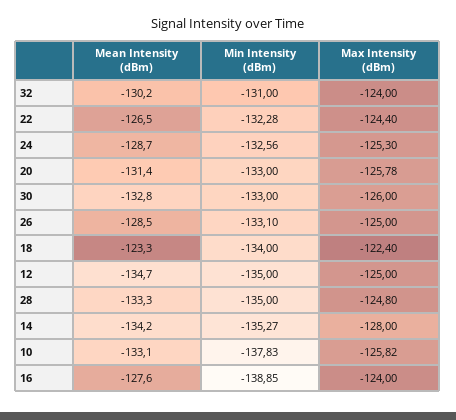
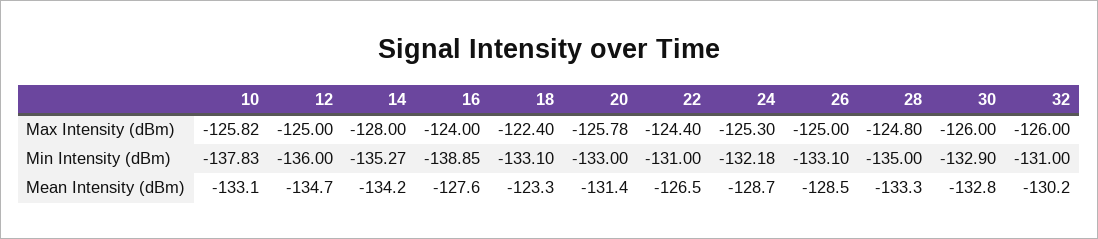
Max Intensity (dBm), 32: -124 -> -126
Min Intensity (dBm), 22: -132.28 -> -131
Min Intensity (dBm), 24: -132.56 -> -132.18
Min Intensity (dBm), 30: -133 -> -132.9
Min Intensity (dBm), 18: -134 -> -133.1
Min Intensity (dBm), 12: -135 -> -136

